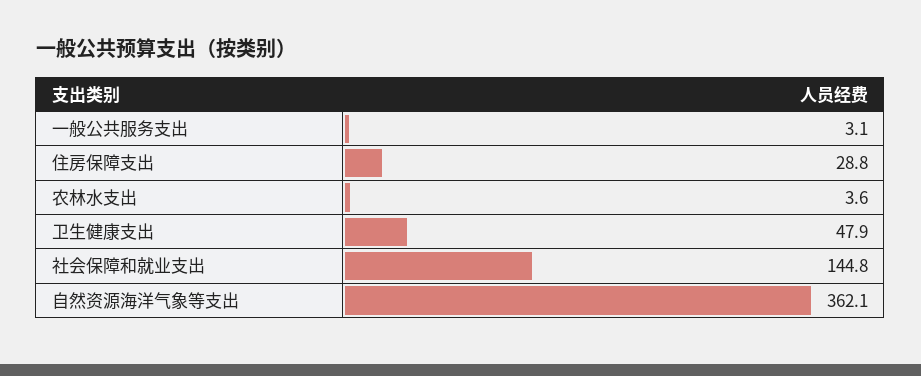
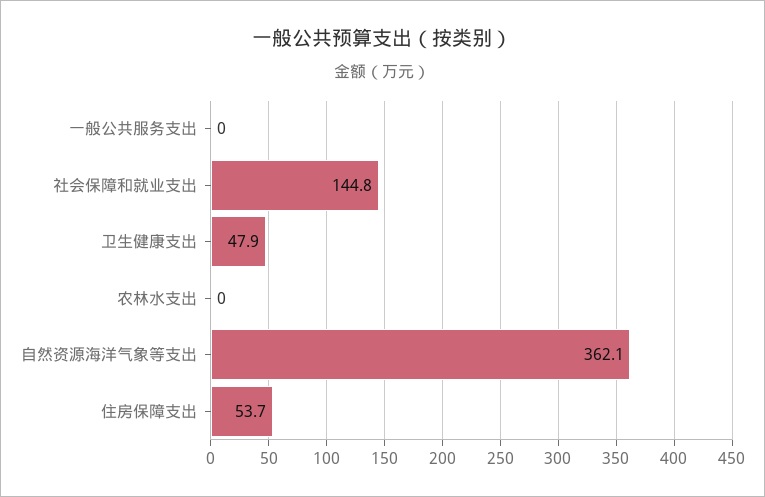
一般公共服务支出: 3.1 -> 0
住房保障支出: 28.8 -> 53.7
农林水支出: 3.6 -> 0

